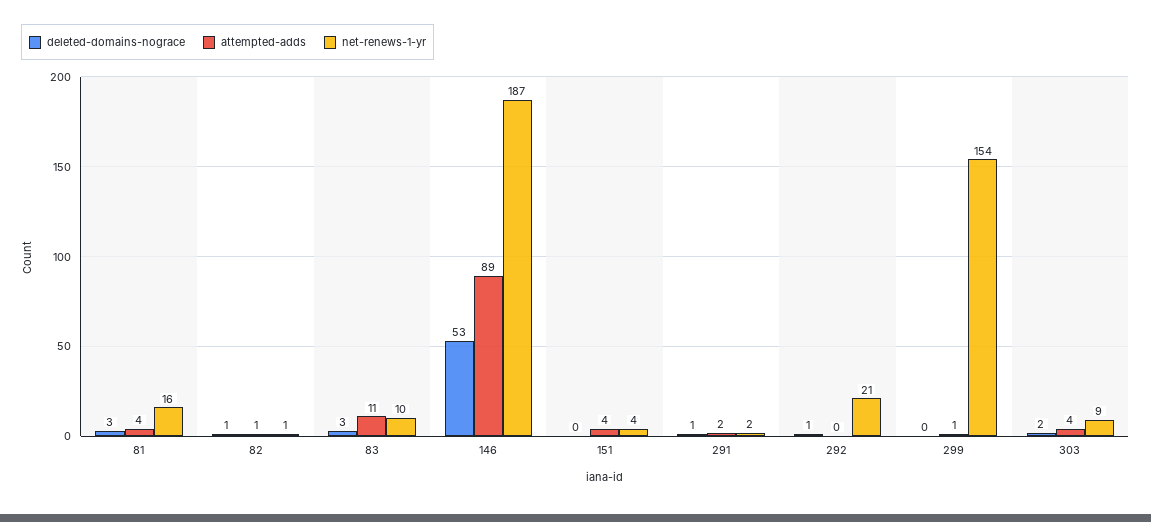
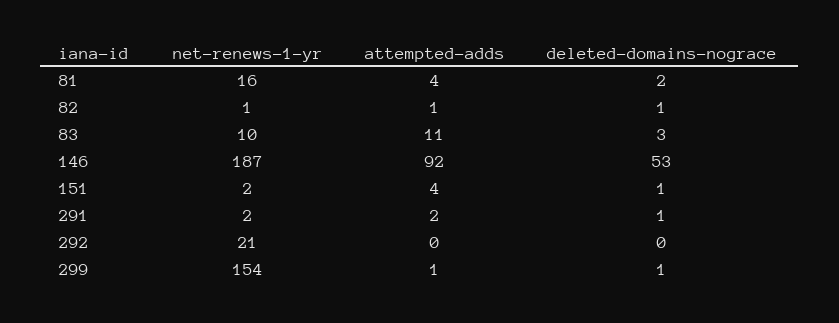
deleted-domains-nograce, 81: 3 -> 2
attempted-adds, 146: 89 -> 92
deleted-domains-nograce, 151: 0 -> 1
net-renews-1-yr, 151: 4 -> 2
deleted-domains-nograce, 292: 1 -> 0
deleted-domains-nograce, 299: 0 -> 1
deleted-domains-nograce, 303: 2 -> none
attempted-adds, 303: 4 -> none
net-renews-1-yr, 303: 9 -> none

